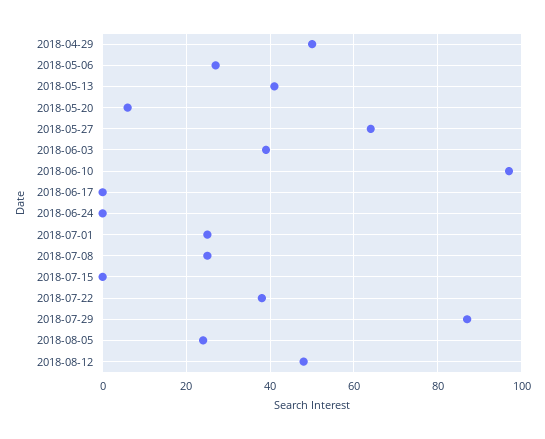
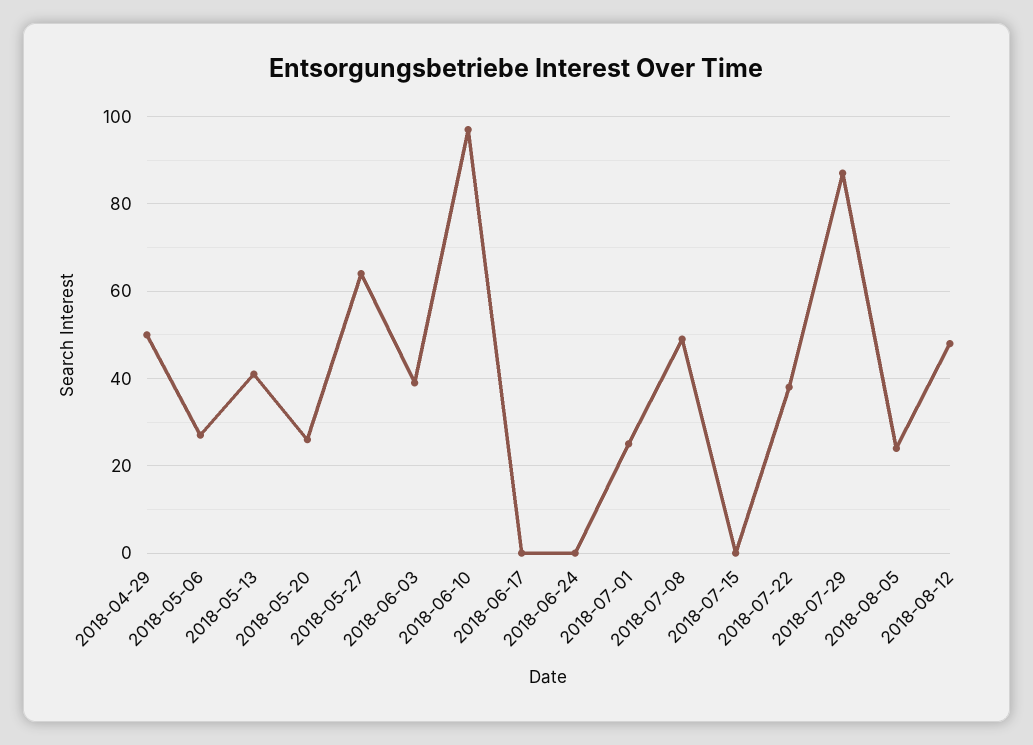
2018-05-20: 5 -> 25
2018-07-08: 25 -> 50

